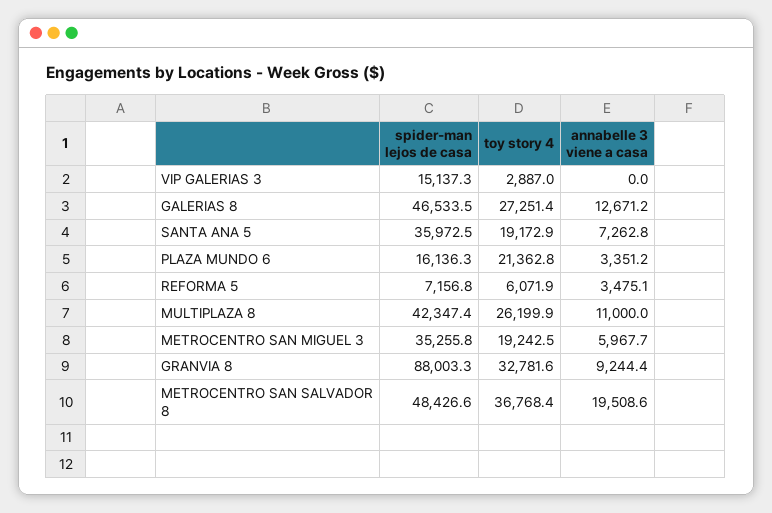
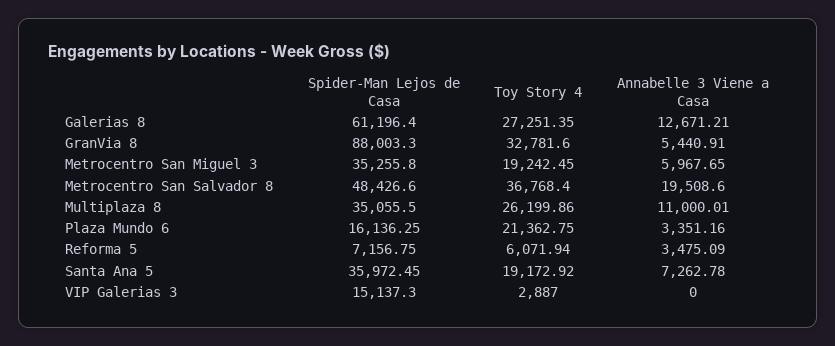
spider-man lejos de casa, GALERIAS 8: 46533.5 -> 61196.4
spider-man lejos de casa, MULTIPLAZA 8: 42347.4 -> 35055.5
annabelle 3 viene a casa, GRANVIA 8: 9244.4 -> 5440.91

